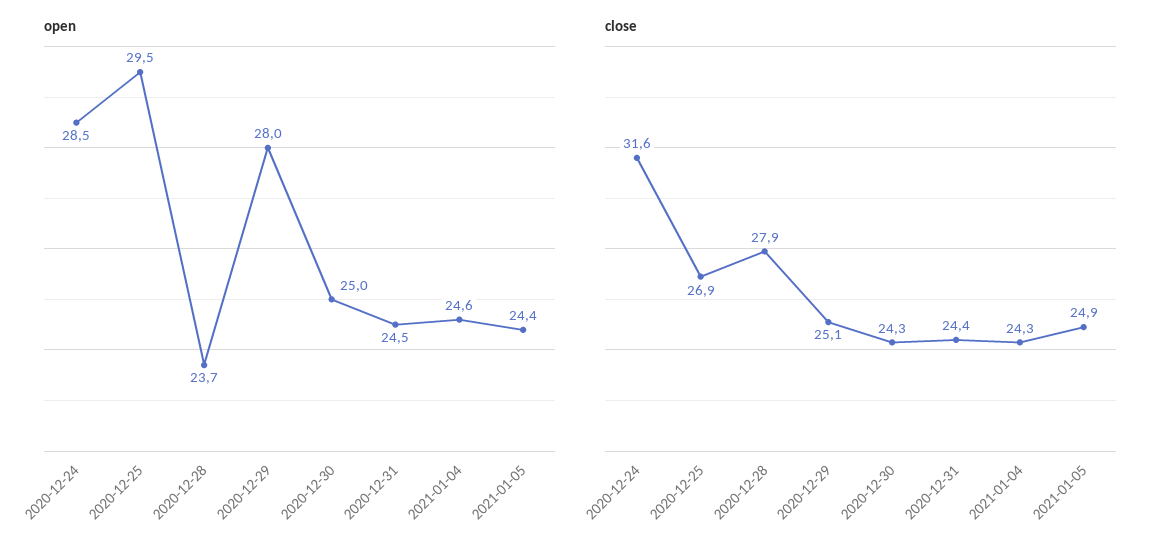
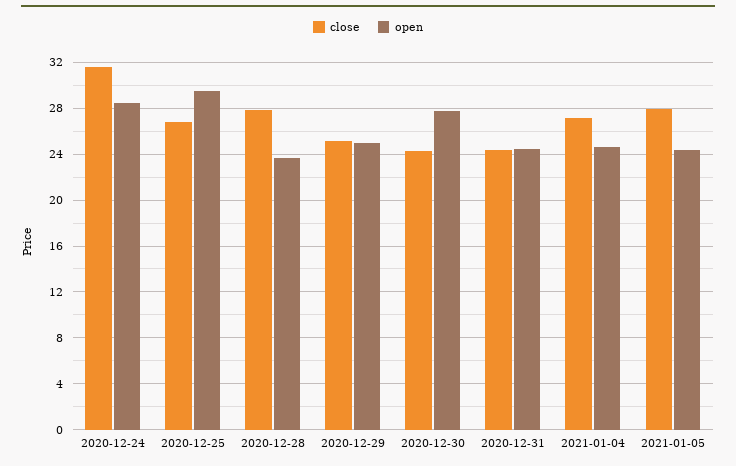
open, 2020-12-29: 28 -> 25
open, 2020-12-30: 25 -> 28
close, 2021-01-04: 24.3 -> 27
close, 2021-01-05: 24.9 -> 28

